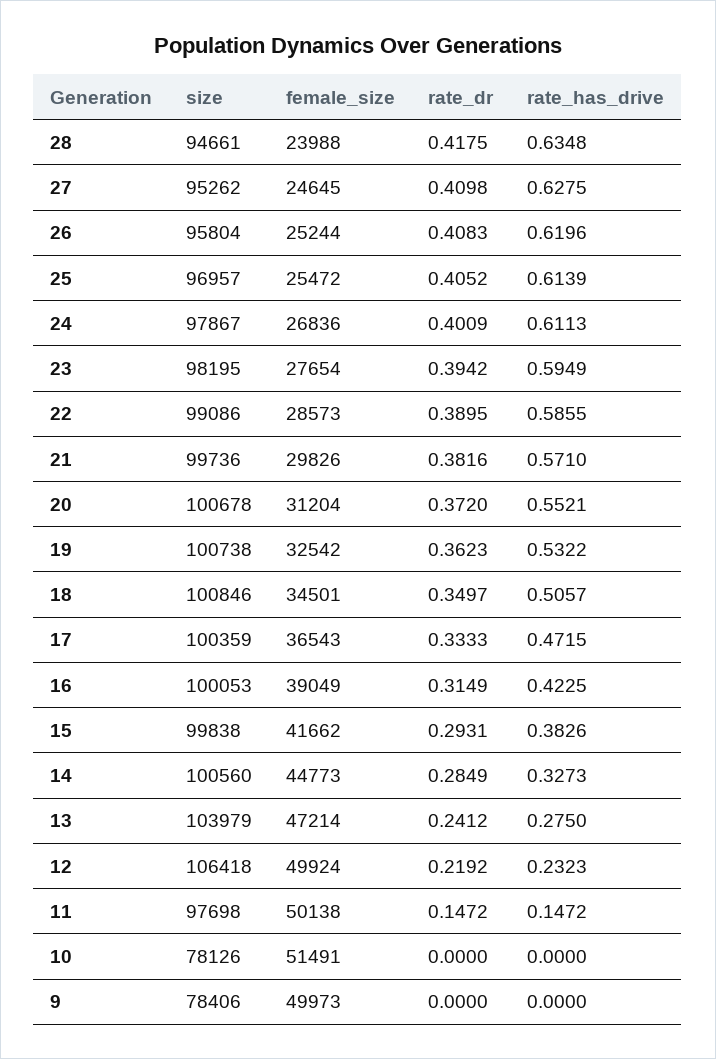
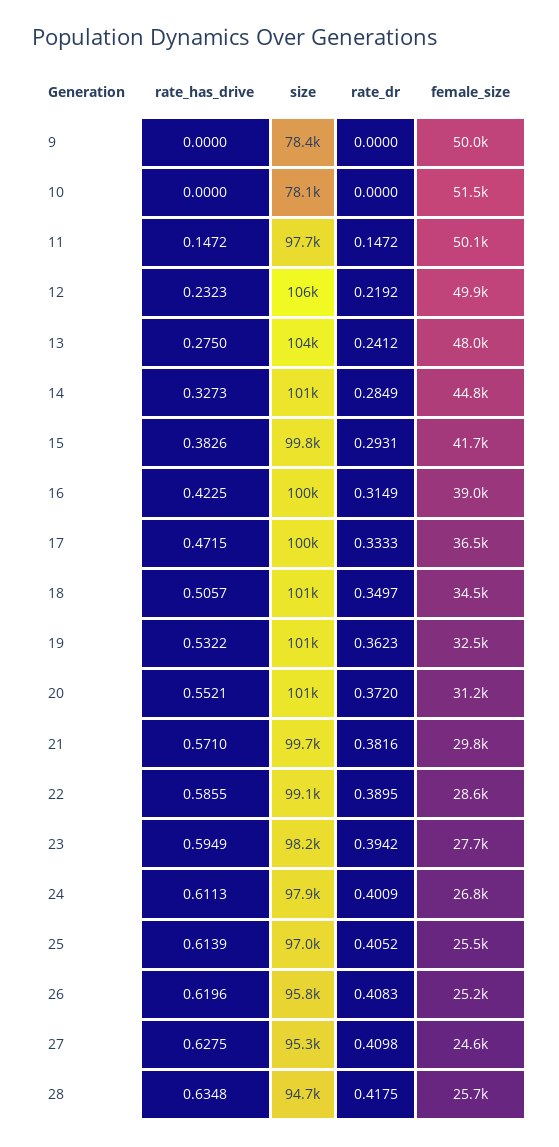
female_size, 28: 23988 -> 25700
female_size, 13: 47214 -> 48000

